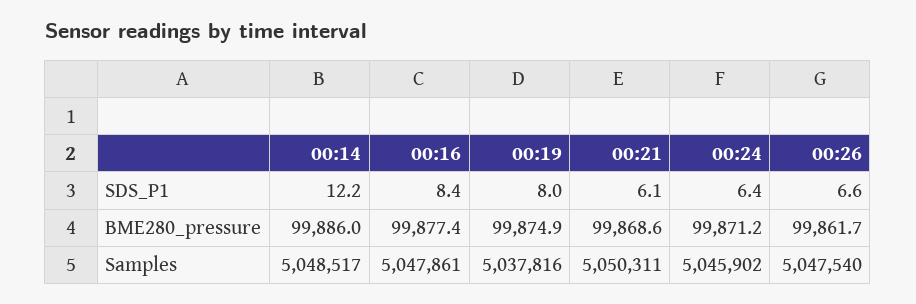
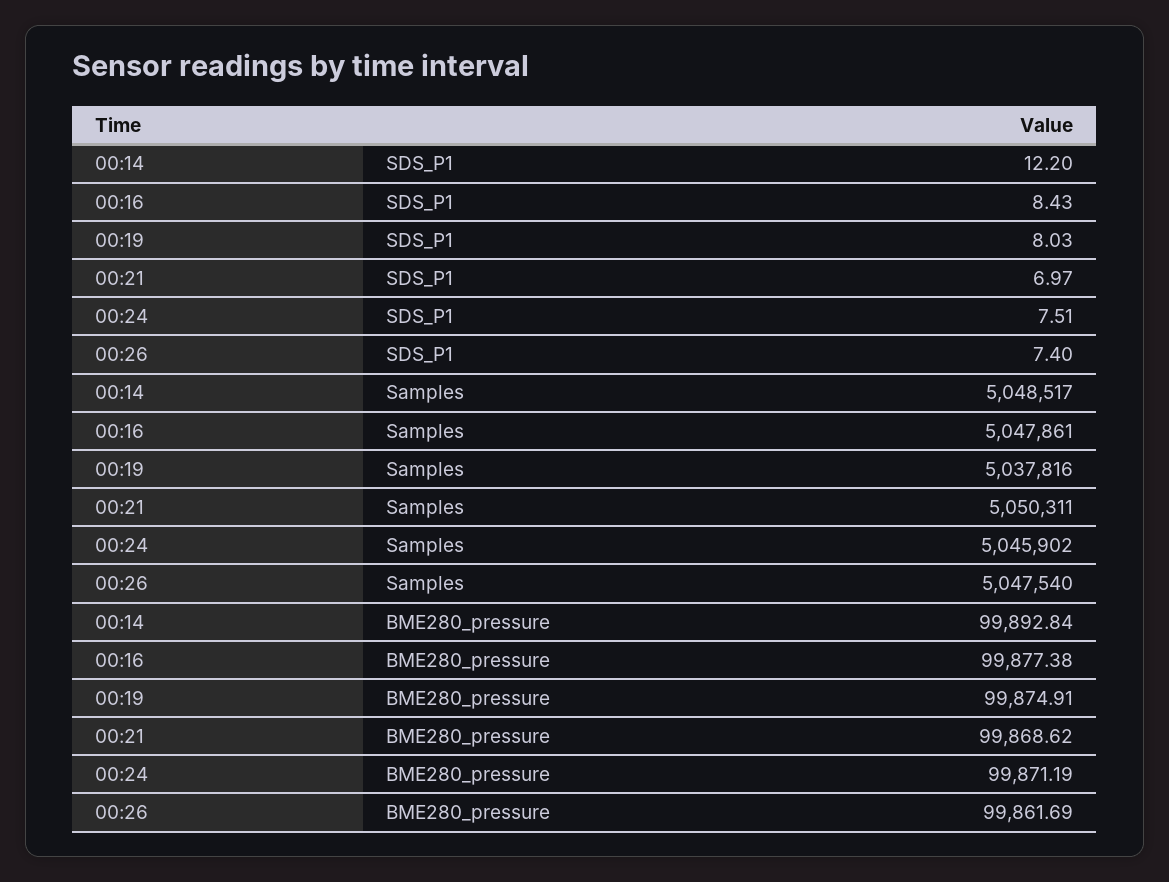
00:21, SDS_P1: 6.1 -> 6.97
00:24, SDS_P1: 6.4 -> 7.51
00:26, SDS_P1: 6.6 -> 7.4
00:14, BME280_pressure: 99886 -> 99892.84

